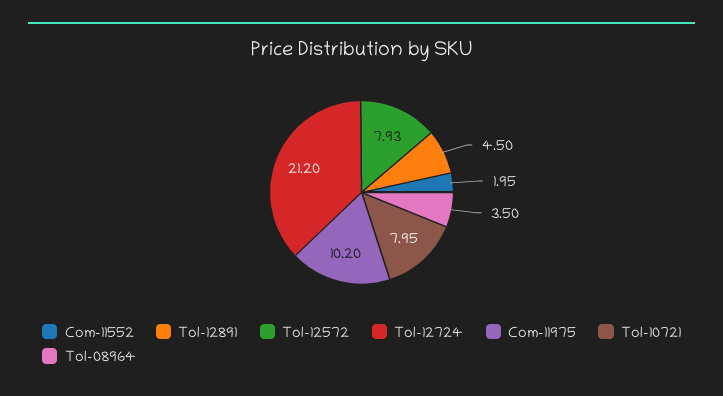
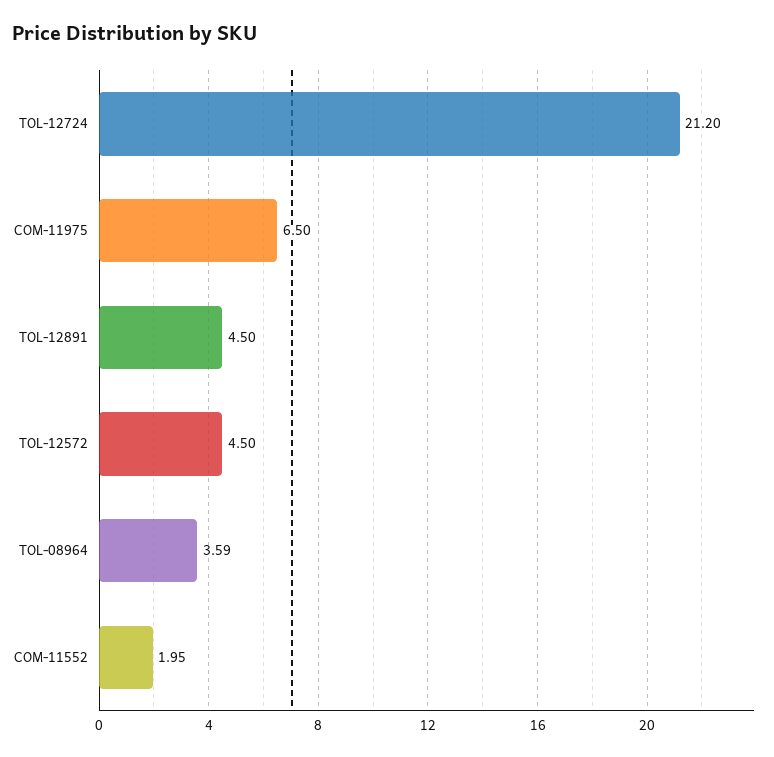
Tol-12572: 7.93 -> 4.5
Com-11975: 10.2 -> 6.5
Tol-10721: 7.95 -> none
Tol-08964: 3.5 -> 3.59

